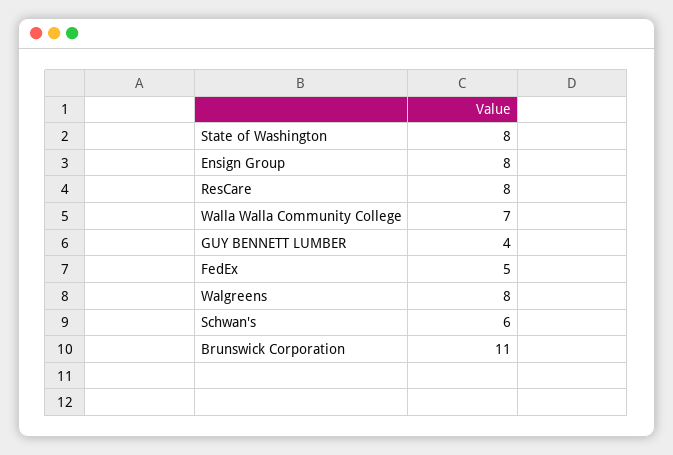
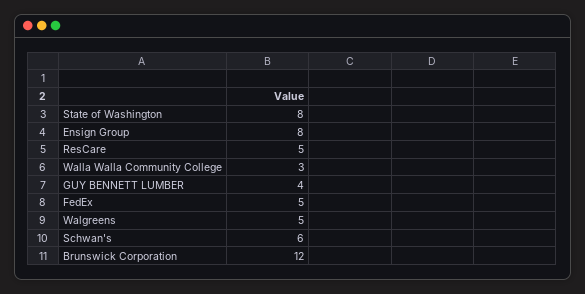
ResCare: 8 -> 5
Walla Walla Community College: 7 -> 3
Walgreens: 8 -> 5
Brunswick Corporation: 11 -> 12

